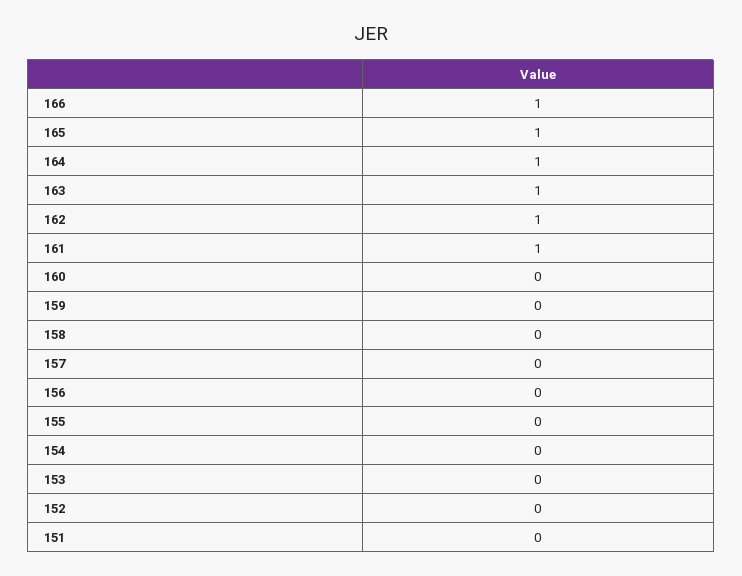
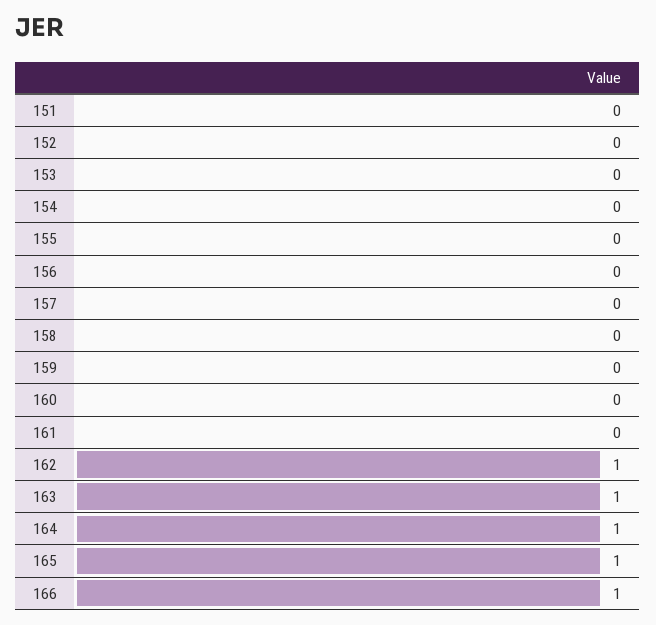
161: 1 -> 0

